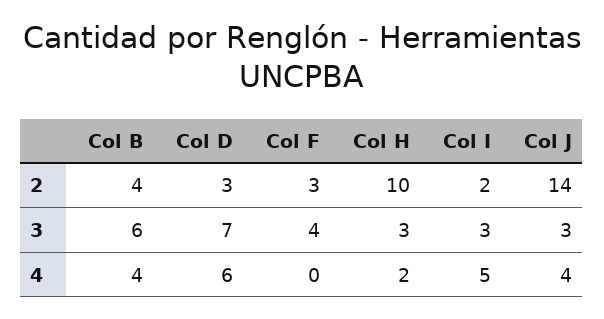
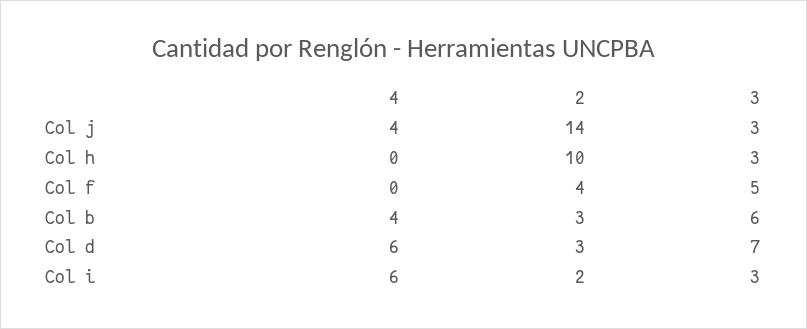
Col B, 2: 4 -> 3
Col F, 2: 3 -> 4
Col F, 3: 4 -> 5
Col H, 4: 2 -> 0
Col I, 4: 5 -> 6

